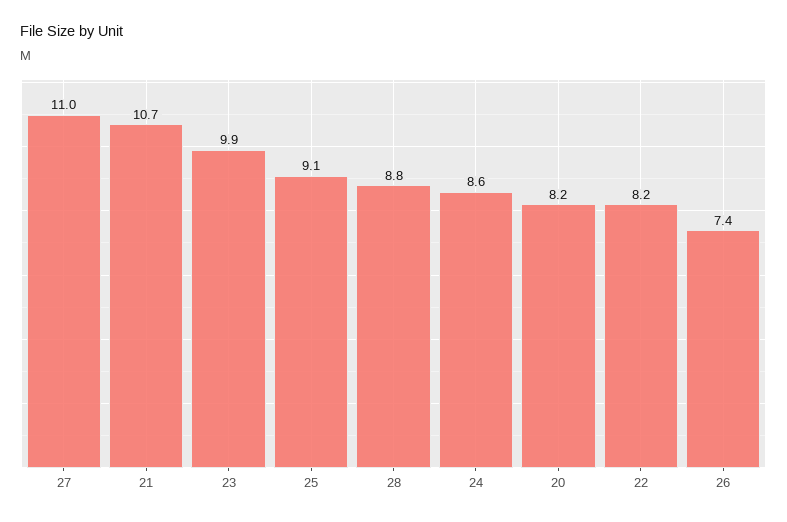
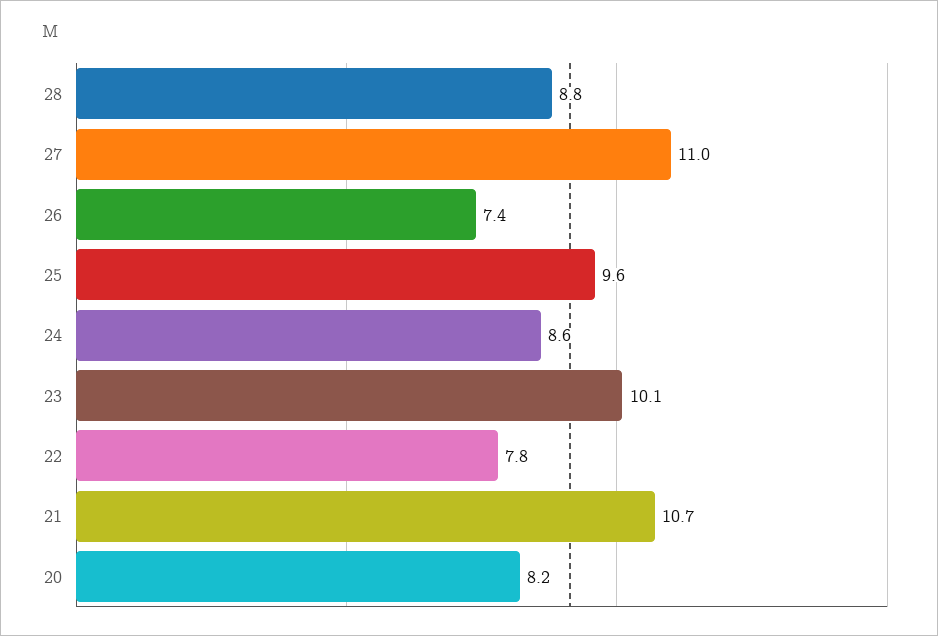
23: 9.9 -> 10.1
25: 9.1 -> 9.6
22: 8.2 -> 7.8

